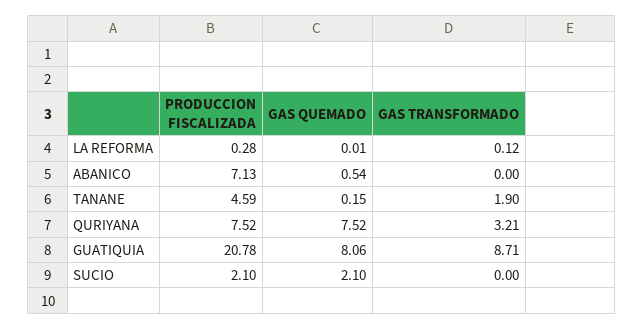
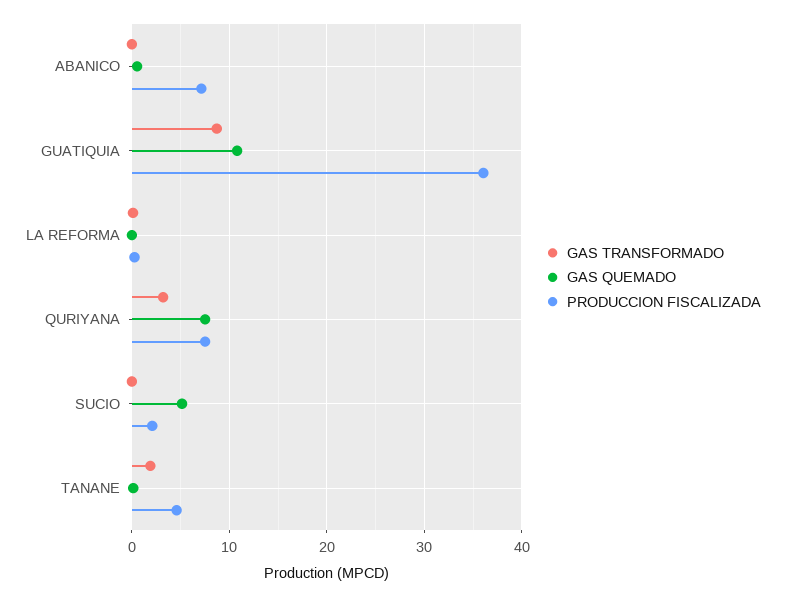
PRODUCCION FISCALIZADA, GUATIQUIA: 20.78 -> 36
GAS QUEMADO, GUATIQUIA: 8.06 -> 11
GAS QUEMADO, SUCIO: 2.1 -> 5

